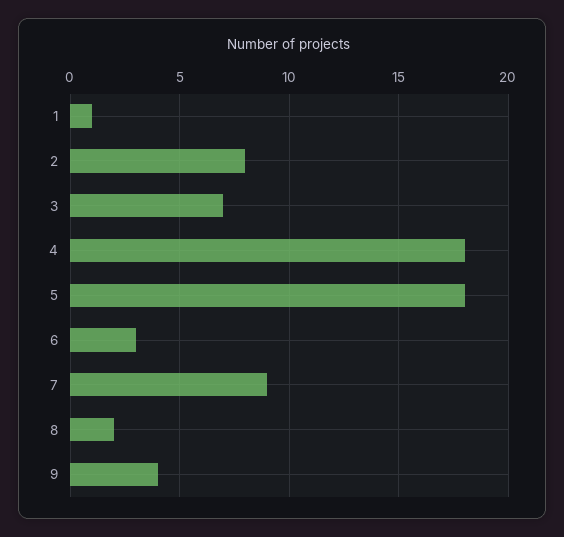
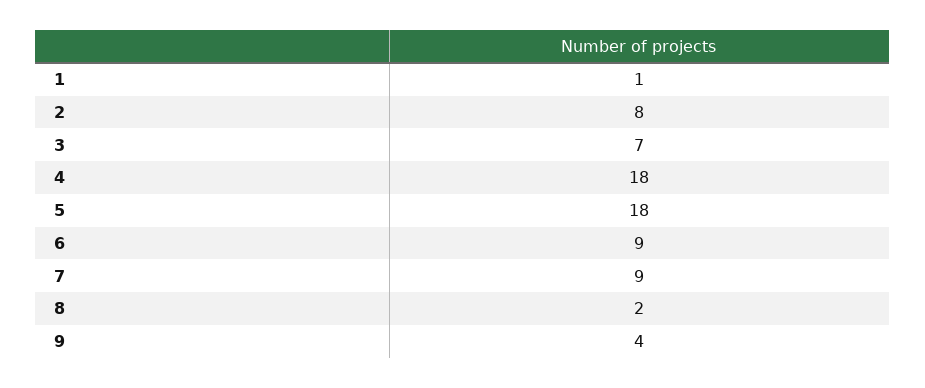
6: 3 -> 9

